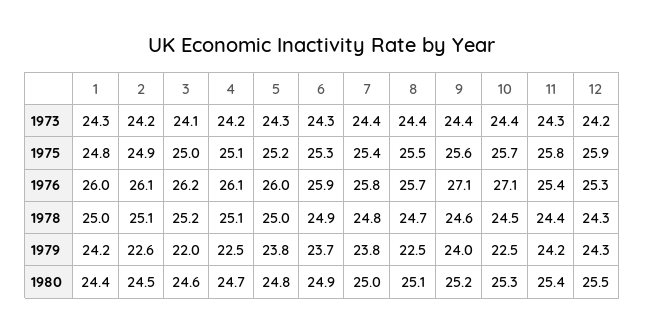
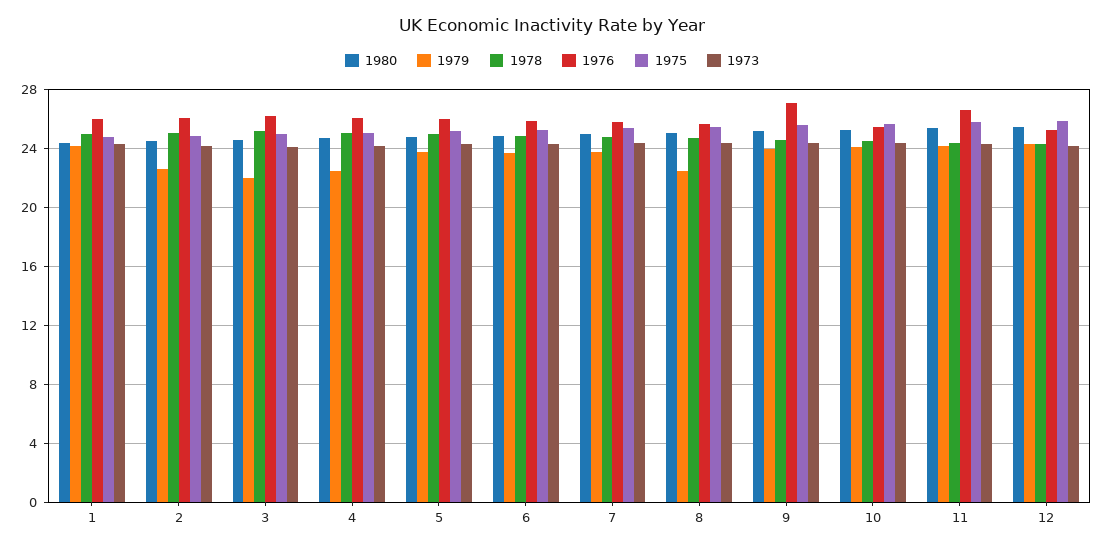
1976, 10: 27.1 -> 25.5
1976, 11: 25.4 -> 26.5
1979, 10: 22.5 -> 24

